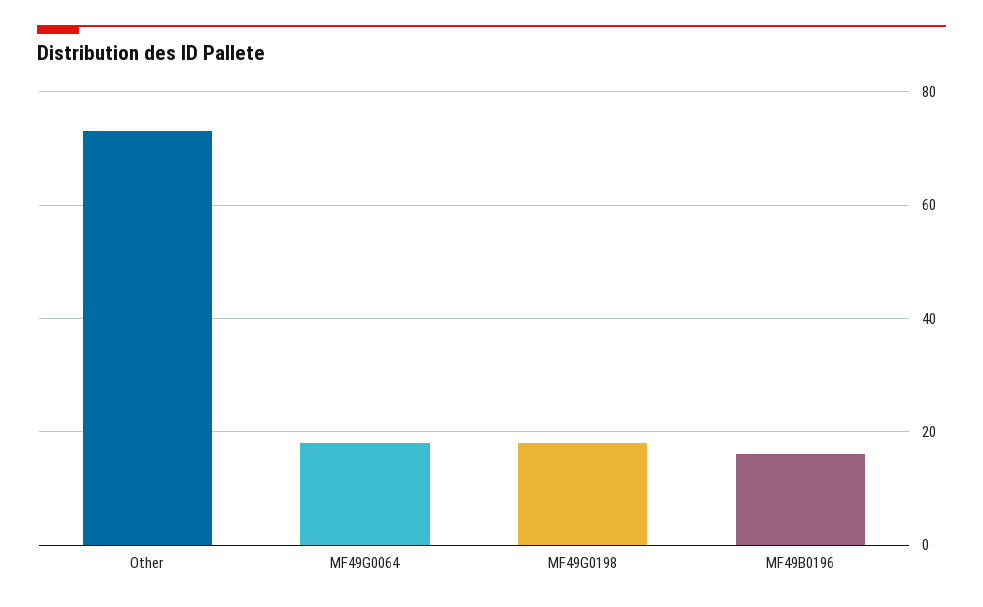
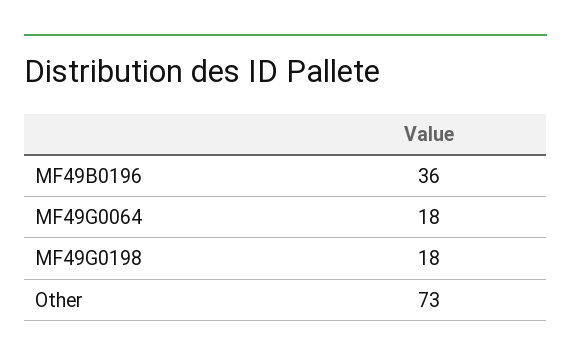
MF49B0196: 15 -> 36

